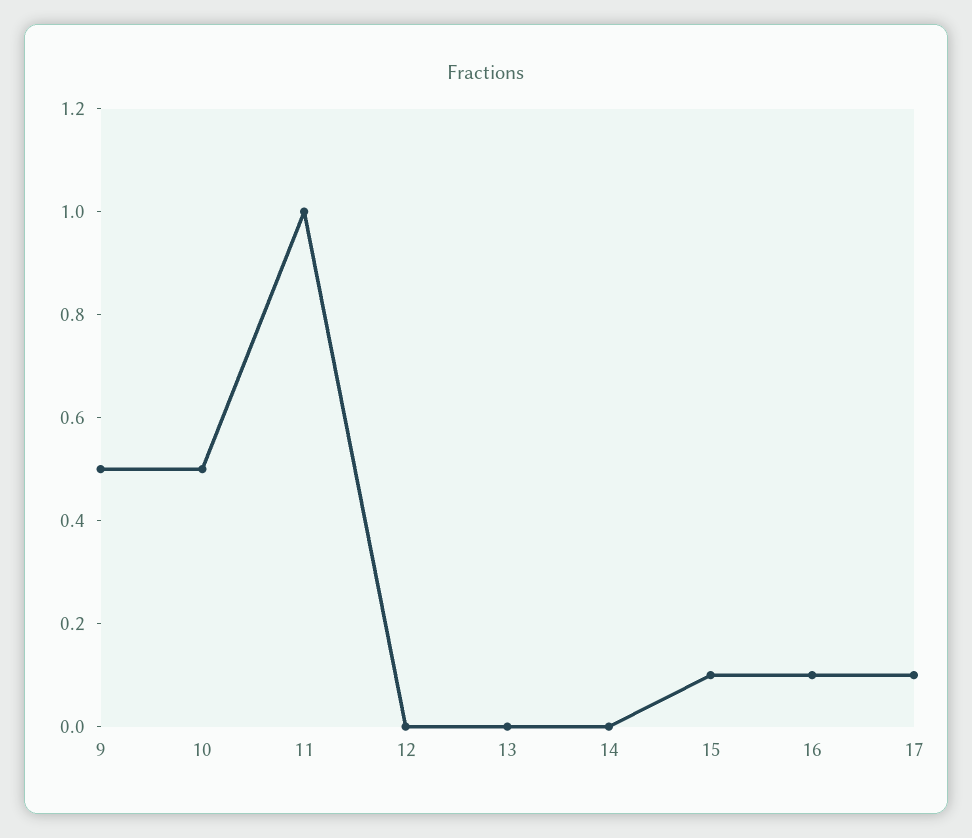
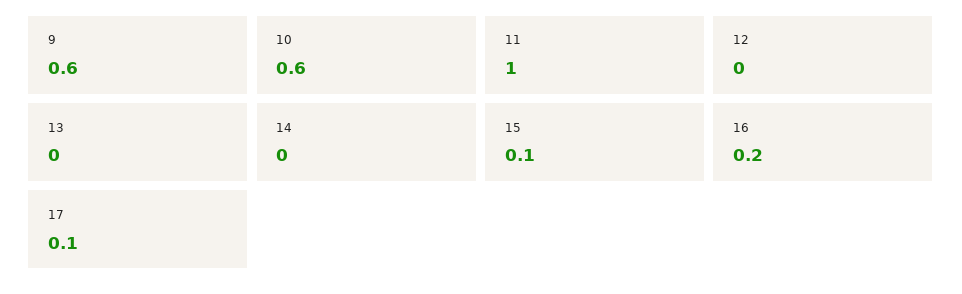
9: 0.5 -> 0.6
10: 0.5 -> 0.6
16: 0.1 -> 0.2

